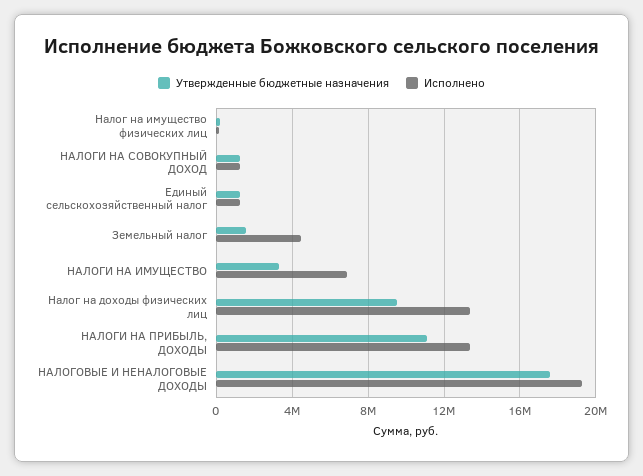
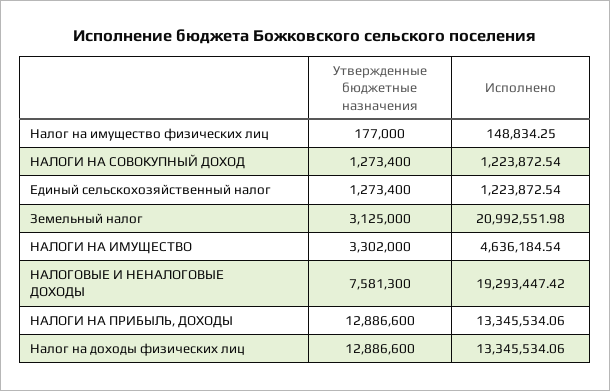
Утвержденные бюджетные назначения, Земельный налог: 1500000 -> 3125000
Исполнено, Земельный налог: 4500000 -> 20992551.98
Исполнено, НАЛОГИ НА ИМУЩЕСТВО: 7000000 -> 4636184.54
Утвержденные бюджетные назначения, Налог на доходы физических лиц: 9500000 -> 12886600
Утвержденные бюджетные назначения, НАЛОГИ НА ПРИБЫЛЬ, ДОХОДЫ: 11000000 -> 12886600
Утвержденные бюджетные назначения, НАЛОГОВЫЕ И НЕНАЛОГОВЫЕ ДОХОДЫ: 17500000 -> 7581300

